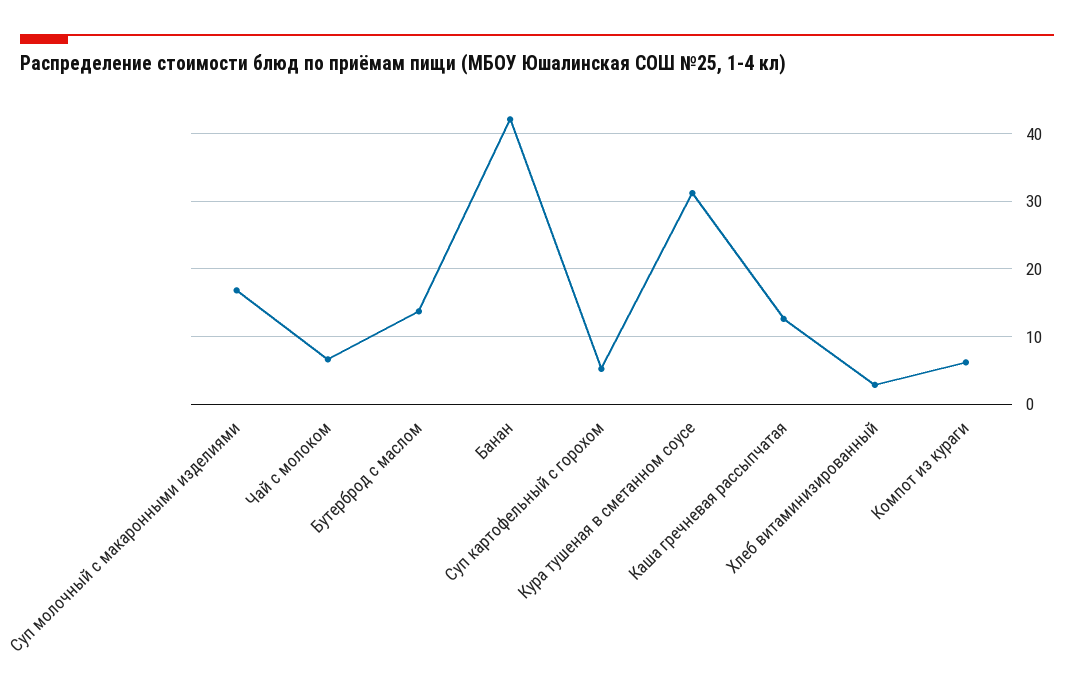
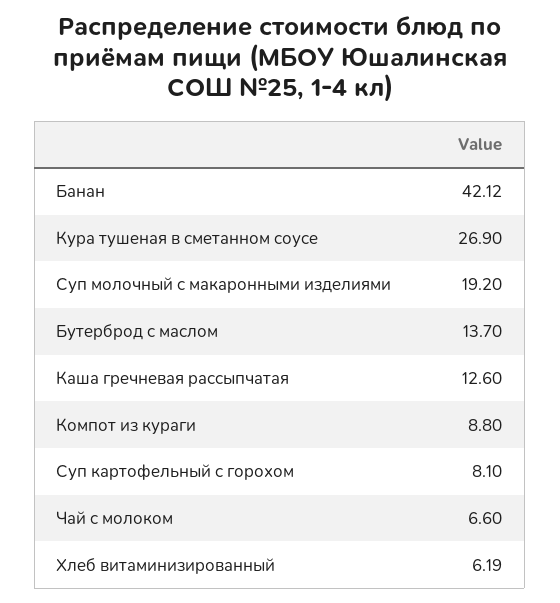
Суп молочный с макаронными изделиями: 17 -> 19.2
Суп картофельный с горохом: 5 -> 8.1
Кура тушеная в сметанном соусе: 31 -> 26.9
Хлеб витаминизированный: 3 -> 6.19
Компот из кураги: 6 -> 8.8

